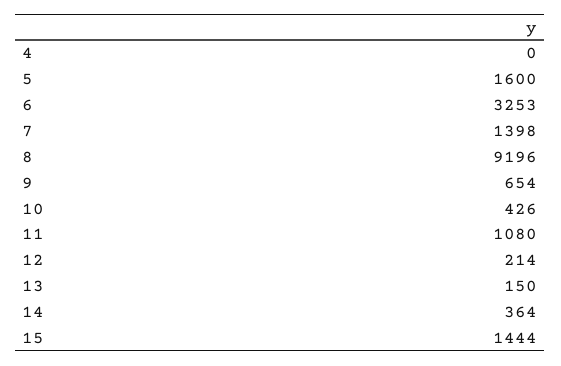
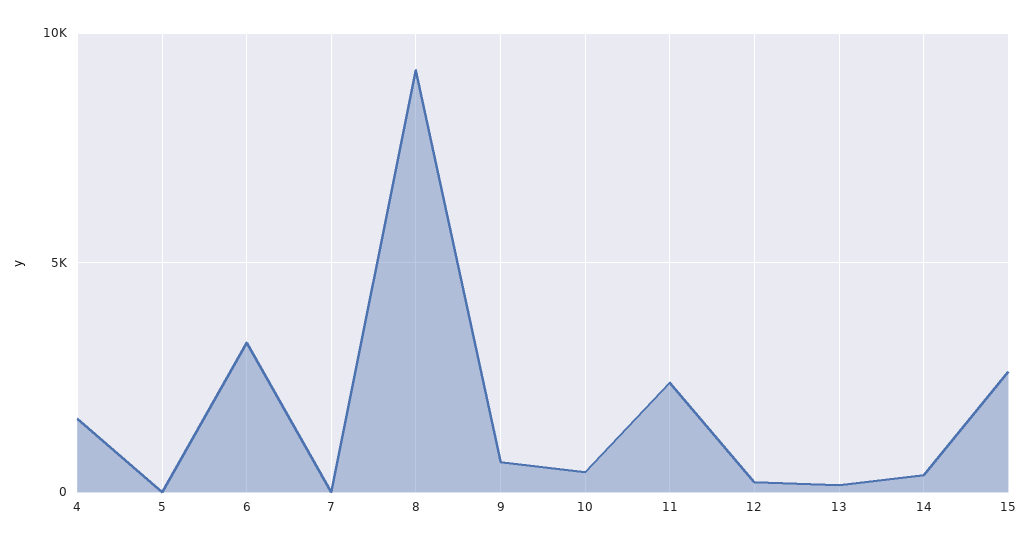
4: 0 -> 1500
5: 1600 -> 0
7: 1398 -> 0
11: 1080 -> 2500
15: 1444 -> 2500

